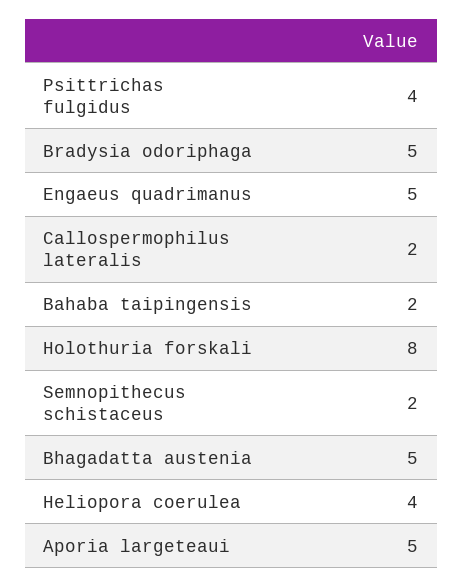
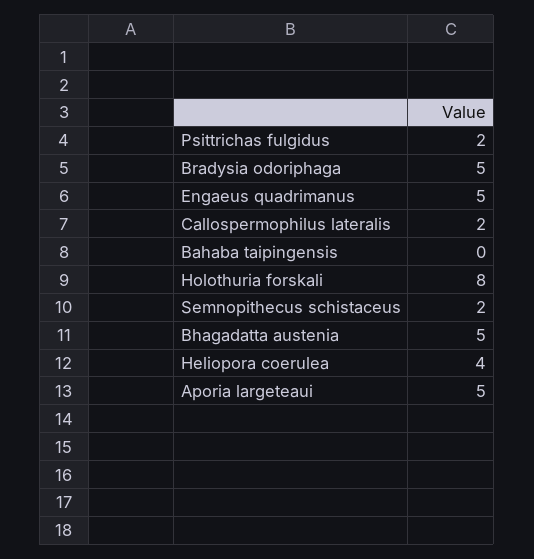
Psittrichas fulgidus: 4 -> 2
Bahaba taipingensis: 2 -> 0

